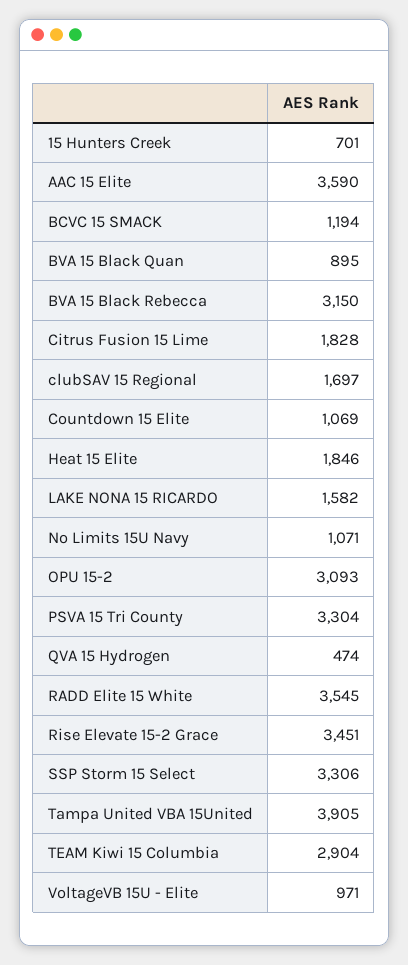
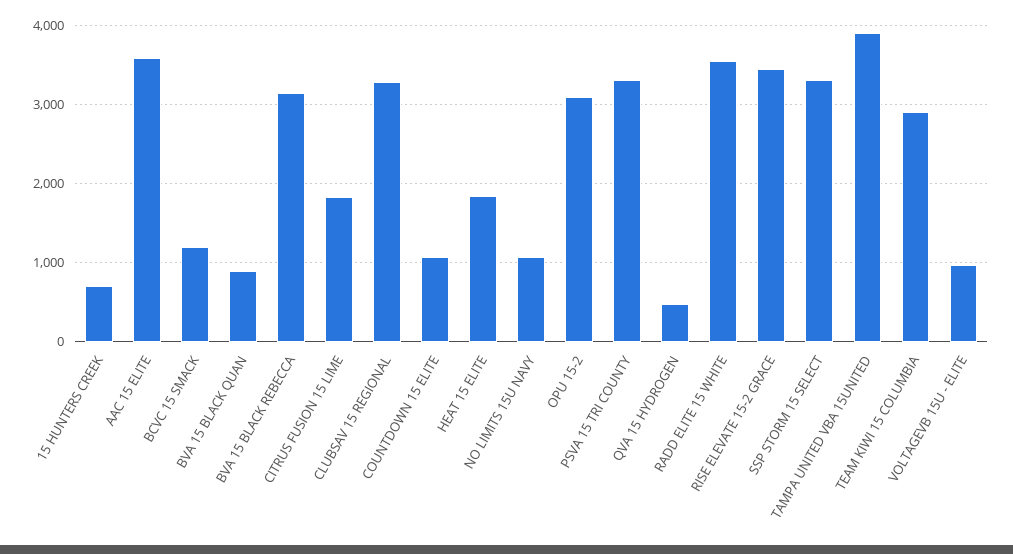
clubSAV 15 Regional: 1697 -> 3300
LAKE NONA 15 RICARDO: 1582 -> none

